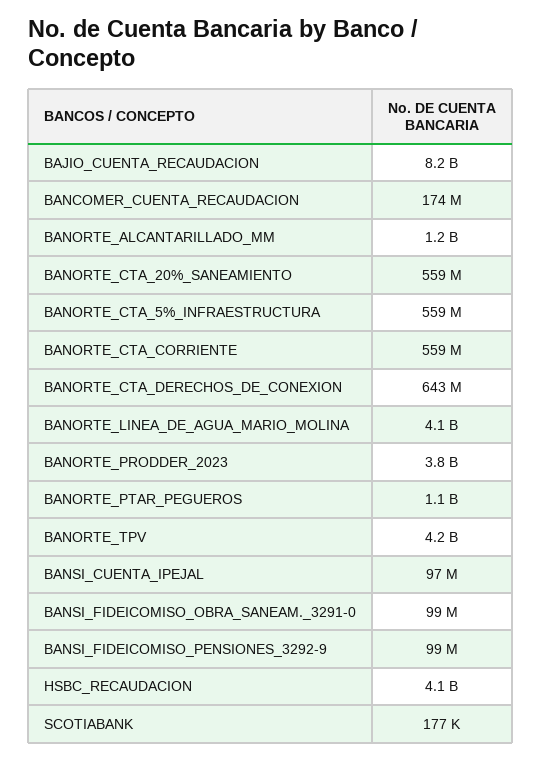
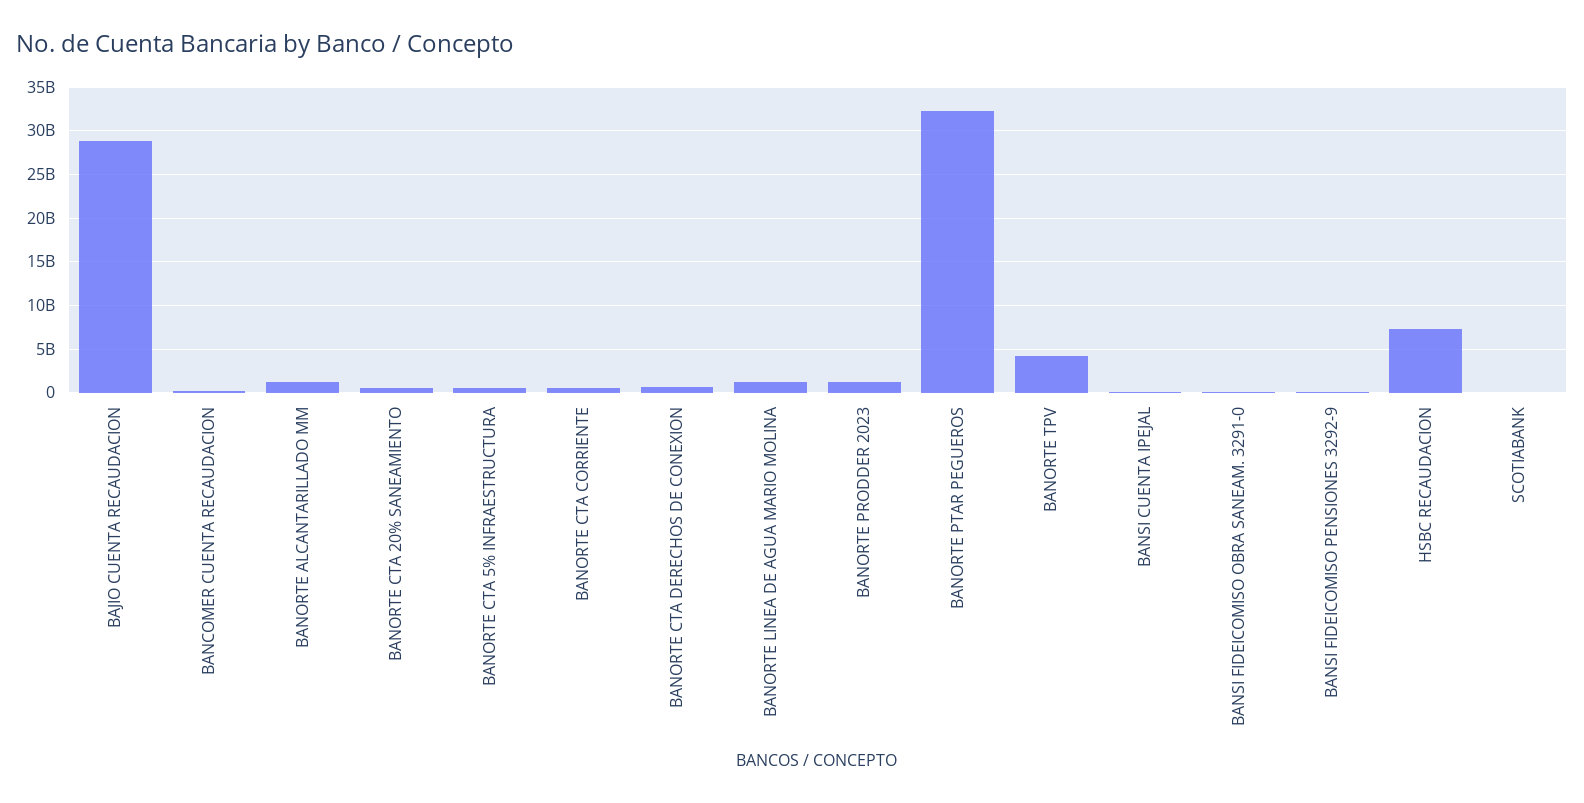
BAJIO_CUENTA_RECAUDACION: 8200000000 -> 29000000000
BANORTE_LINEA_DE_AGUA_MARIO_MOLINA: 4100000000 -> 1000000000
BANORTE_PRODDER_2023: 3800000000 -> 1000000000
BANORTE_PTAR_PEGUEROS: 1100000000 -> 32000000000
HSBC_RECAUDACION: 4100000000 -> 7000000000

